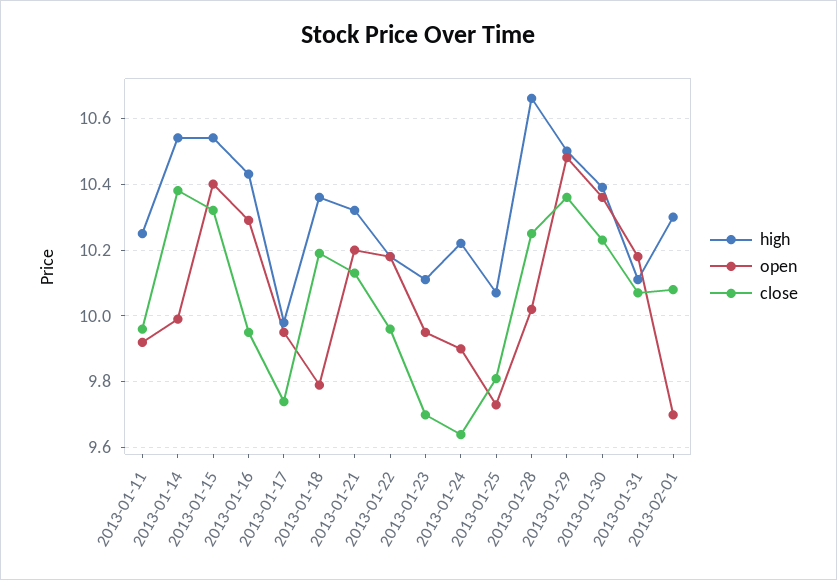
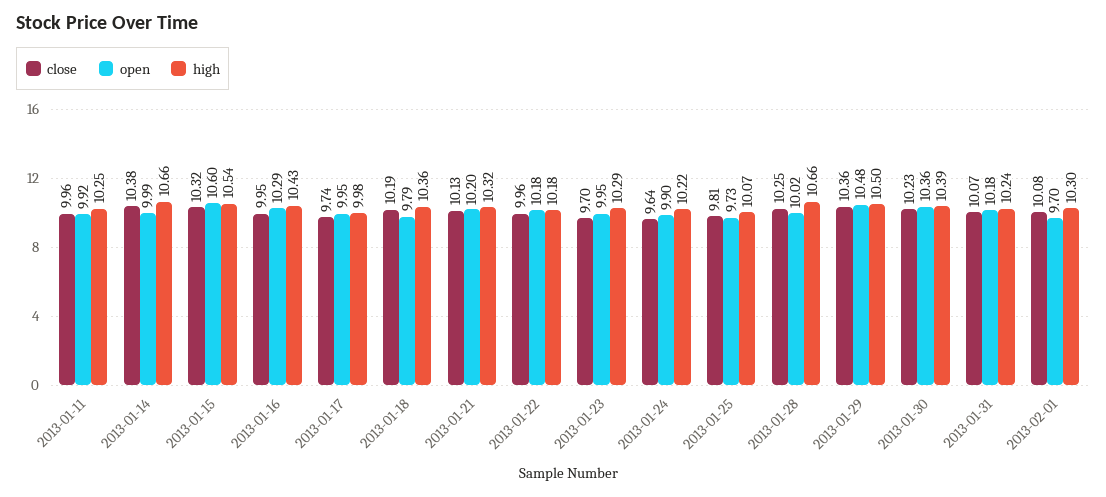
high, 2013-01-14: 10.55 -> 10.66
open, 2013-01-15: 10.4 -> 10.6
high, 2013-01-23: 10.1 -> 10.29
high, 2013-01-31: 10.1 -> 10.24

